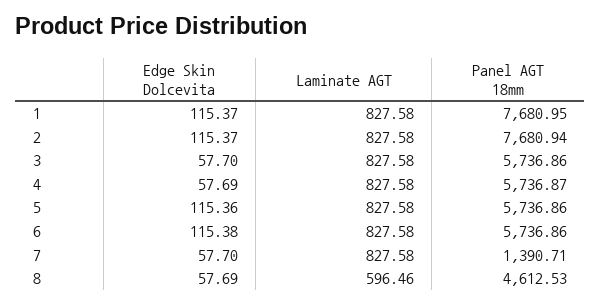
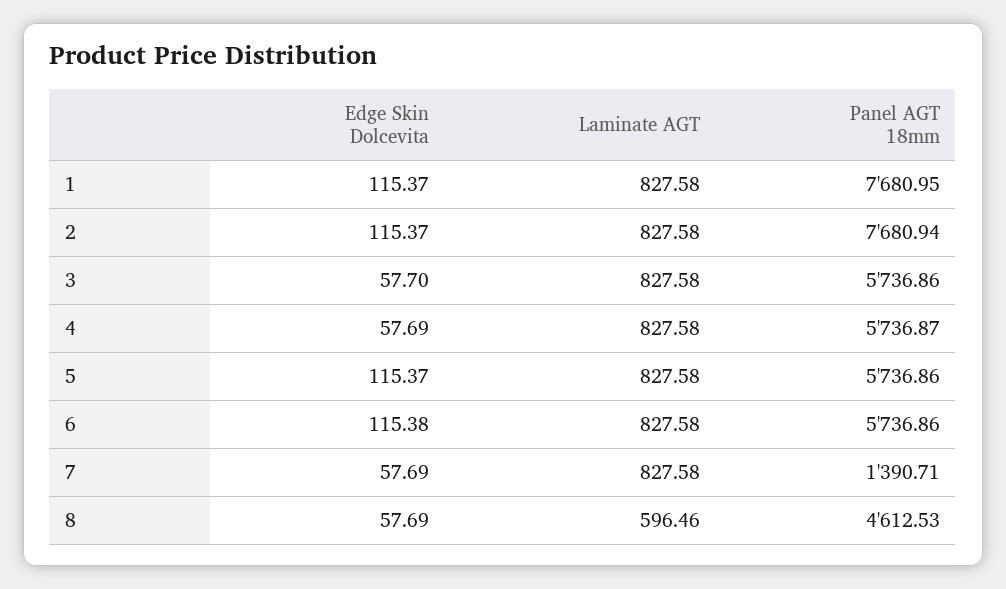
Edge Skin Dolcevita, 5: 115.36 -> 115.37
Edge Skin Dolcevita, 7: 57.7 -> 57.69

